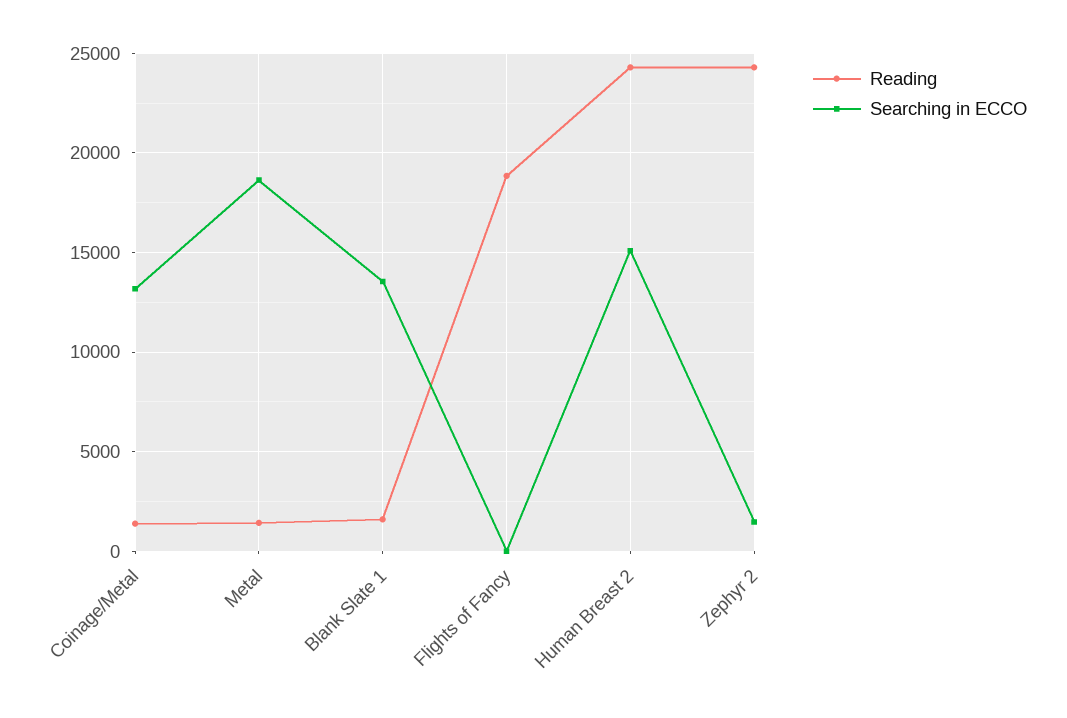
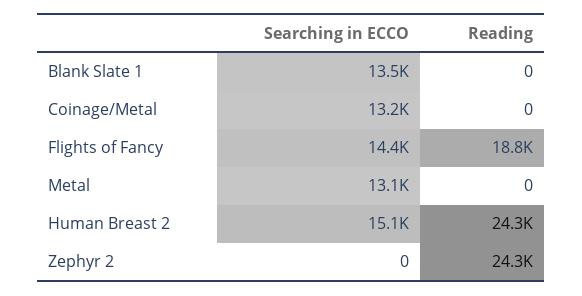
Reading, Coinage/Metal: 1500 -> 0
Reading, Metal: 1500 -> 0
Searching in ECCO, Metal: 18500 -> 13100
Reading, Blank Slate 1: 1500 -> 0
Searching in ECCO, Flights of Fancy: 0 -> 14400
Searching in ECCO, Zephyr 2: 1500 -> 0

